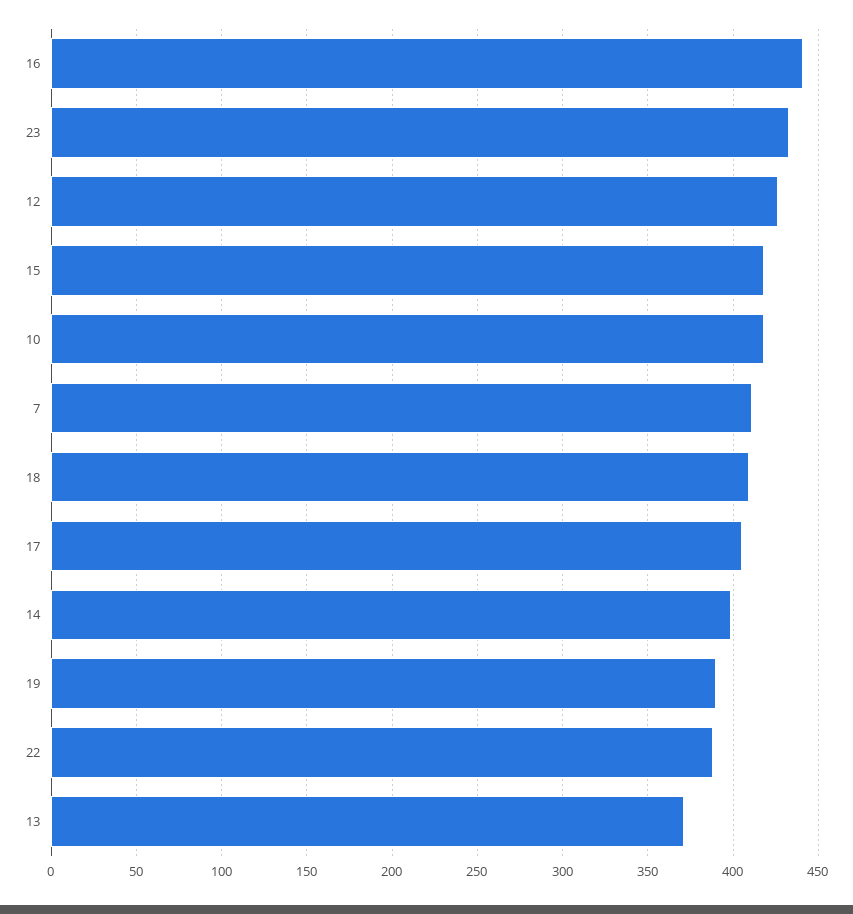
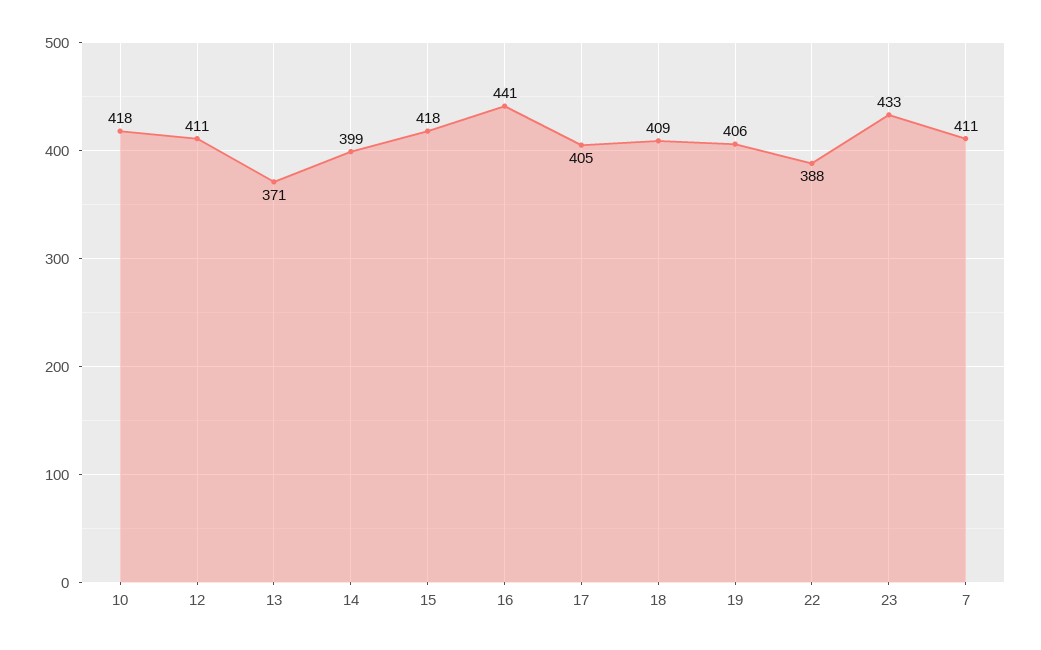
12: 425 -> 411
19: 390 -> 406

